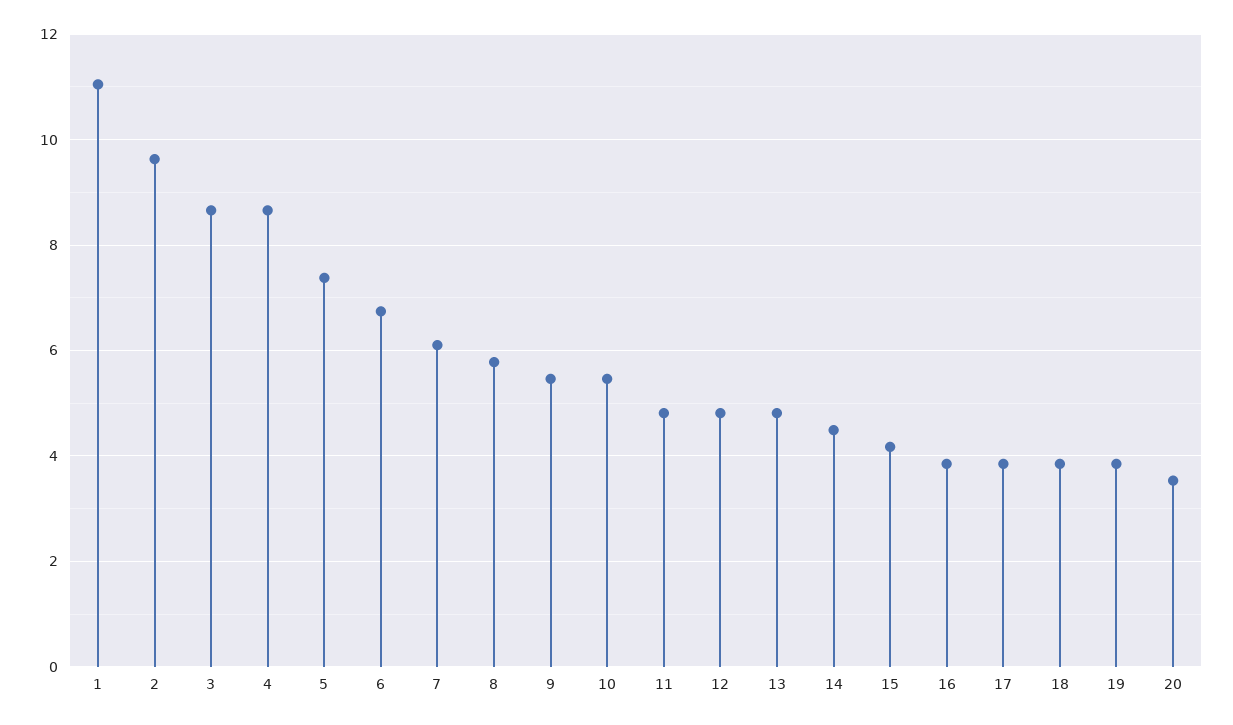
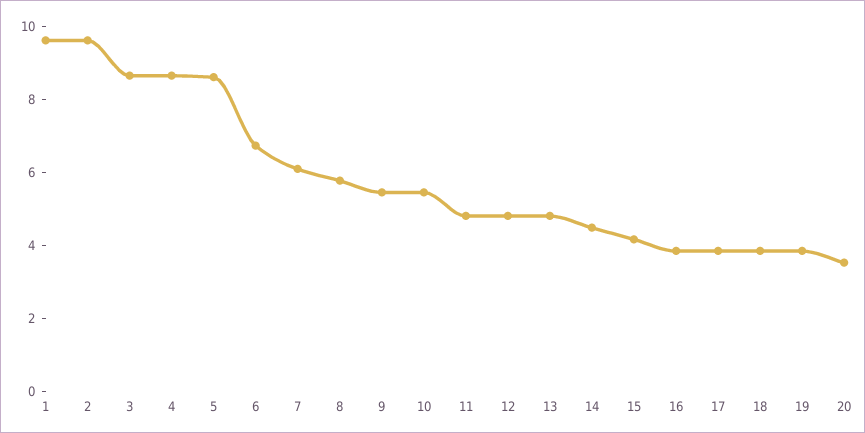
1: 11 -> 9.5
5: 7.4 -> 8.5

